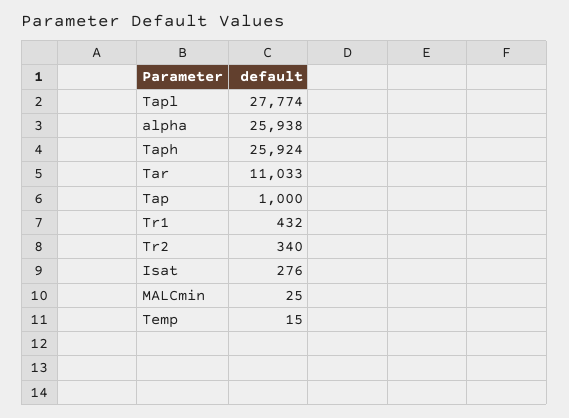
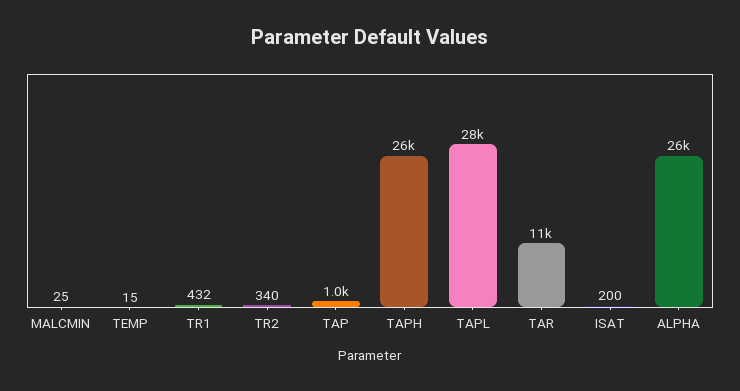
Isat: 276 -> 200

